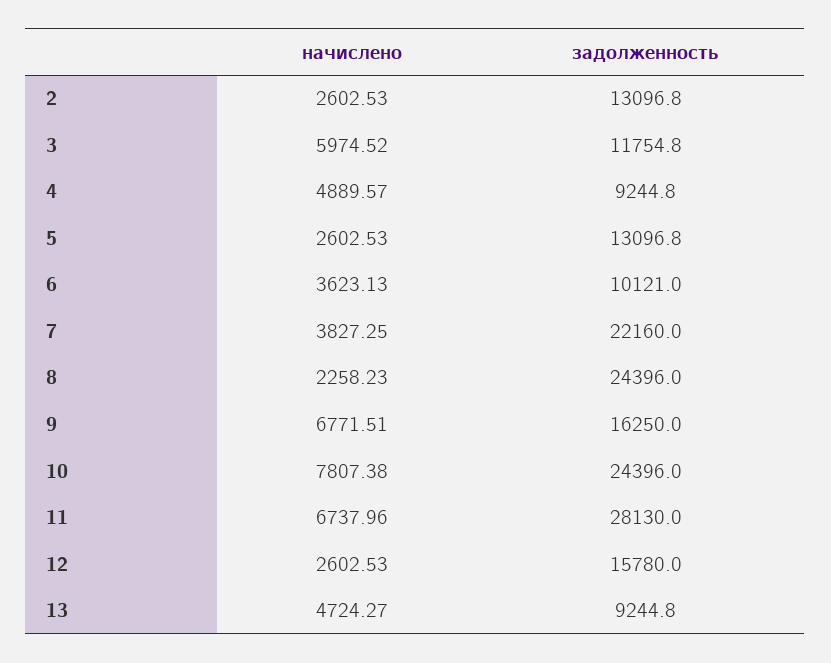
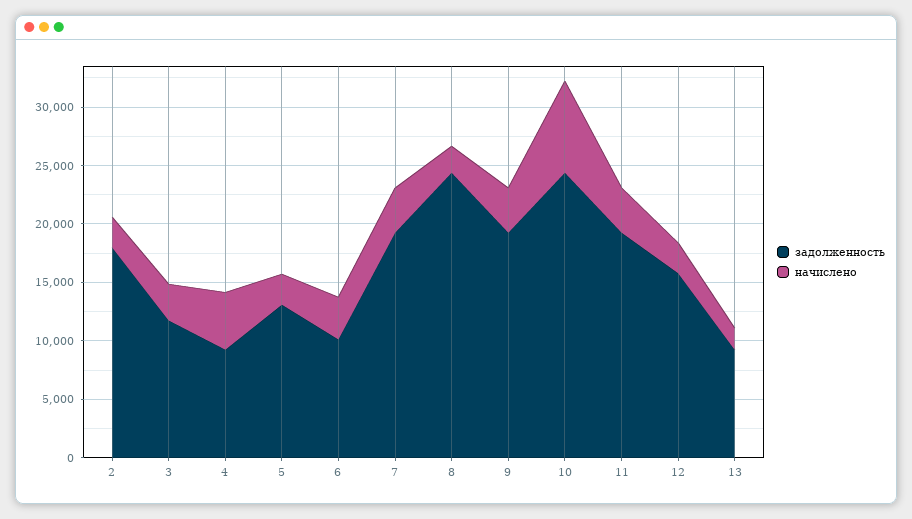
задолженность, 2: 13096.8 -> 18000
начислено, 3: 5974.52 -> 3000
задолженность, 7: 22160 -> 19000
начислено, 9: 6771.51 -> 4000
задолженность, 9: 16250 -> 19000
начислено, 11: 6737.96 -> 4000
задолженность, 11: 28130 -> 19000
начислено, 13: 4724.27 -> 2000

